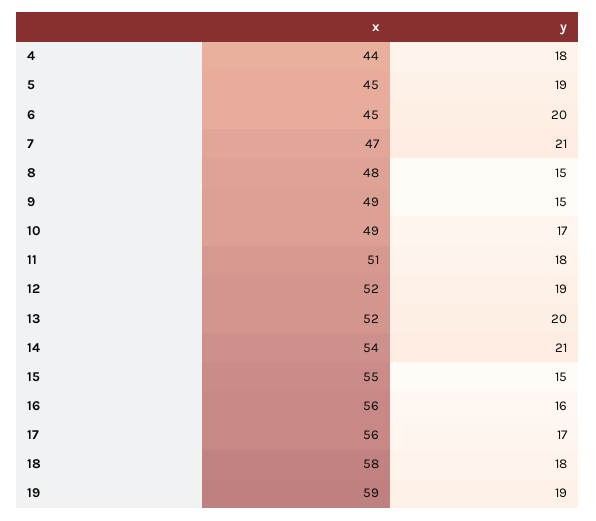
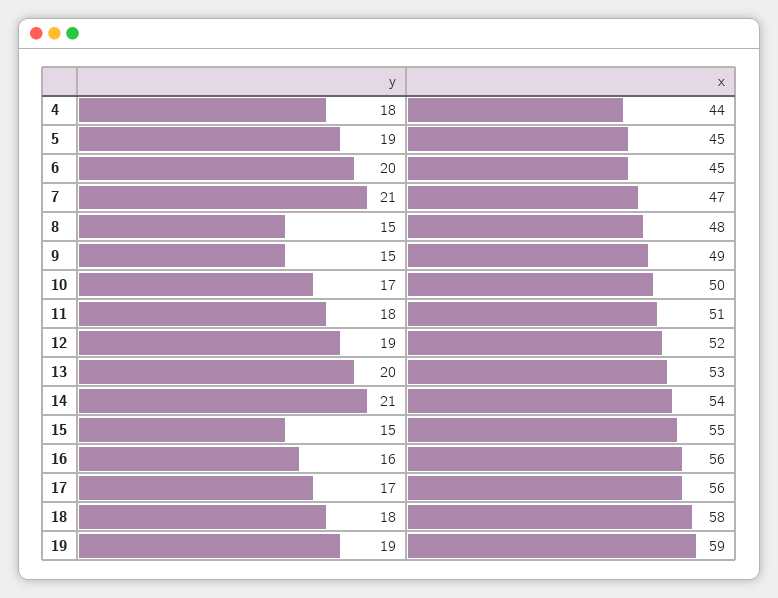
x, 10: 49 -> 50
x, 13: 52 -> 53

